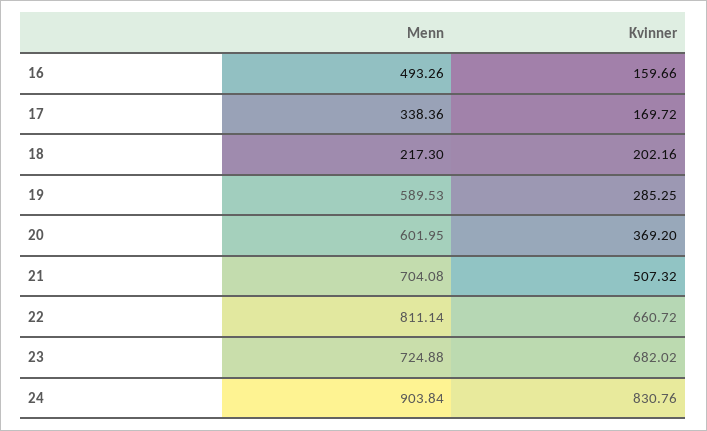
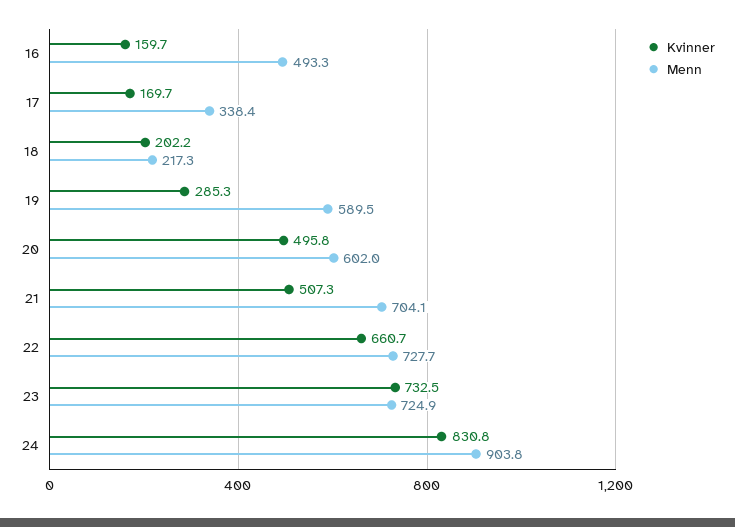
Kvinner, 20: 369.2 -> 495.8
Menn, 22: 811.14 -> 727.7
Kvinner, 23: 682.02 -> 732.5

